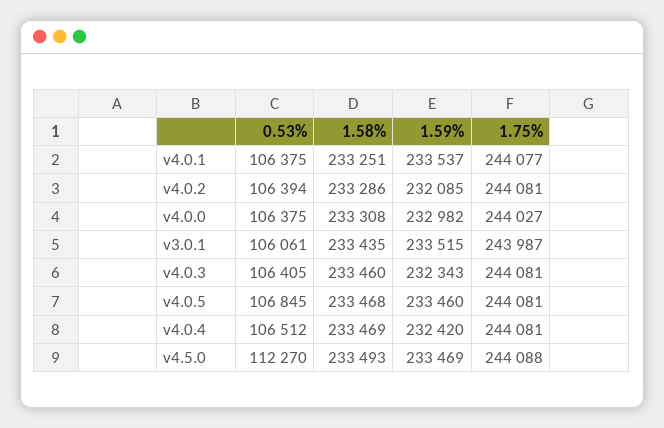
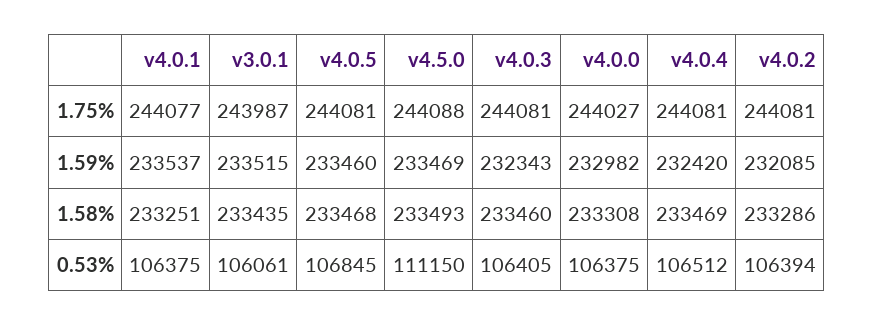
0.53%, v4.5.0: 112270 -> 111150

